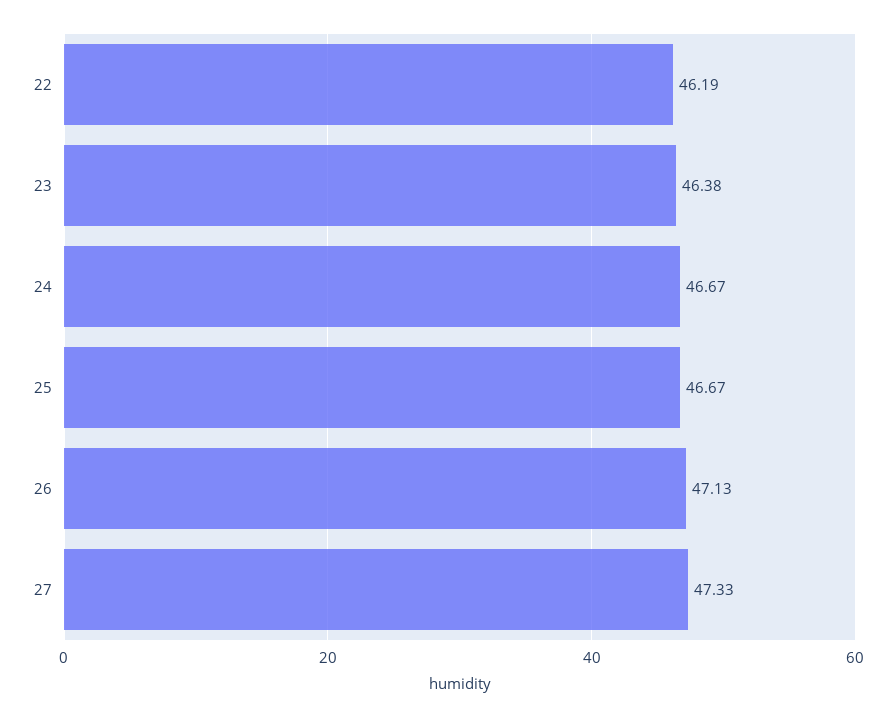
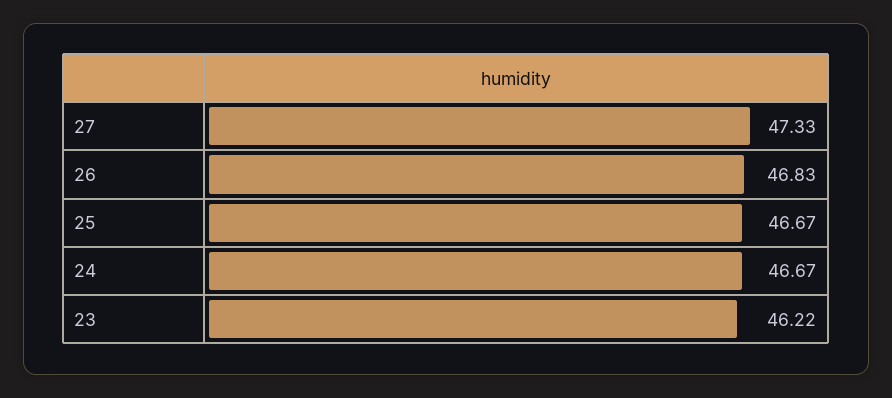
22: 46.19 -> none
23: 46.38 -> 46.22
26: 47.13 -> 46.83

